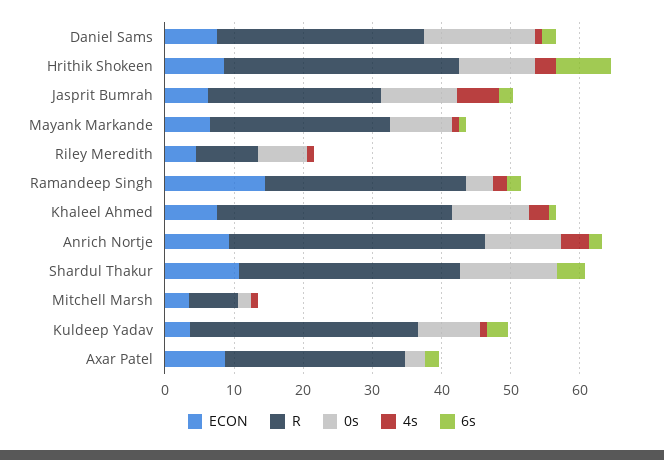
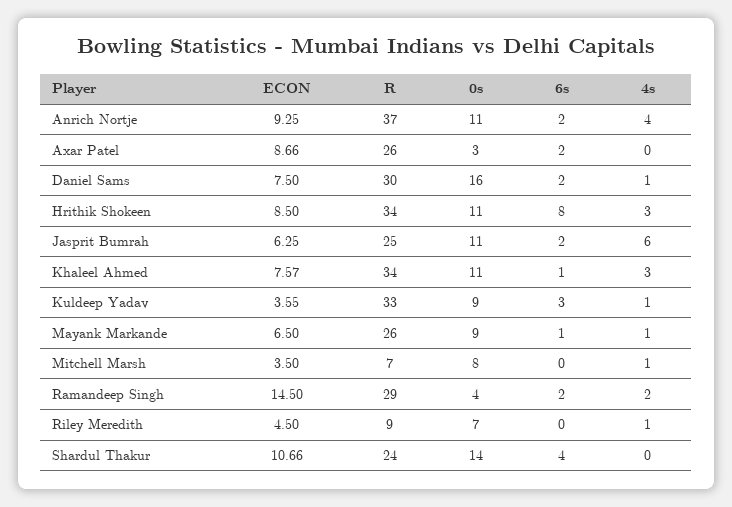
R, Shardul Thakur: 32 -> 24
0s, Mitchell Marsh: 2 -> 8

